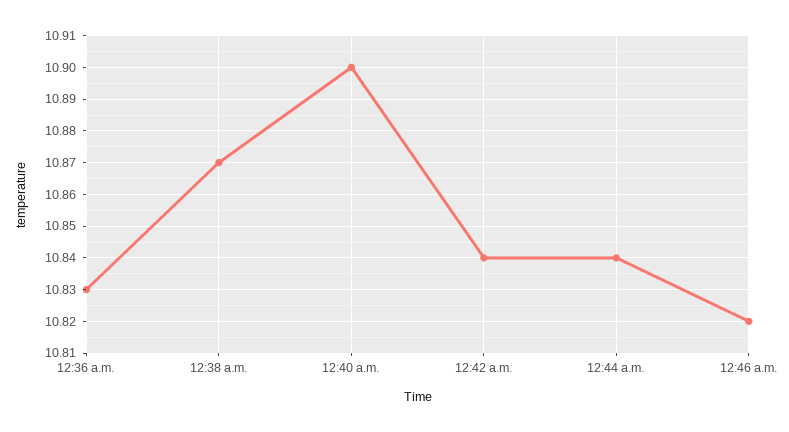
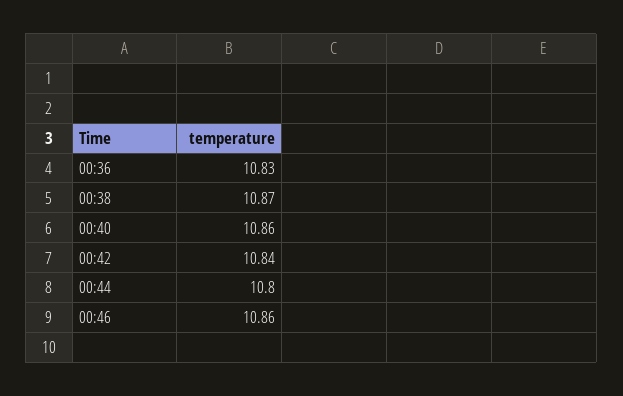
12:40 a.m.: 10.9 -> 10.86
12:44 a.m.: 10.84 -> 10.8
12:46 a.m.: 10.82 -> 10.86

